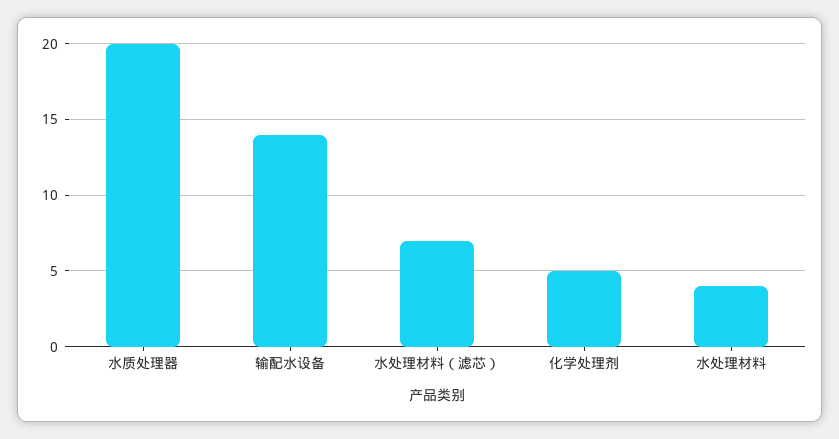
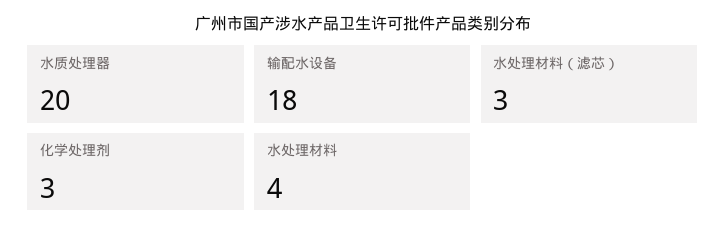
输配水设备: 14 -> 18
水处理材料（滤芯）: 7 -> 3
化学处理剂: 5 -> 3

